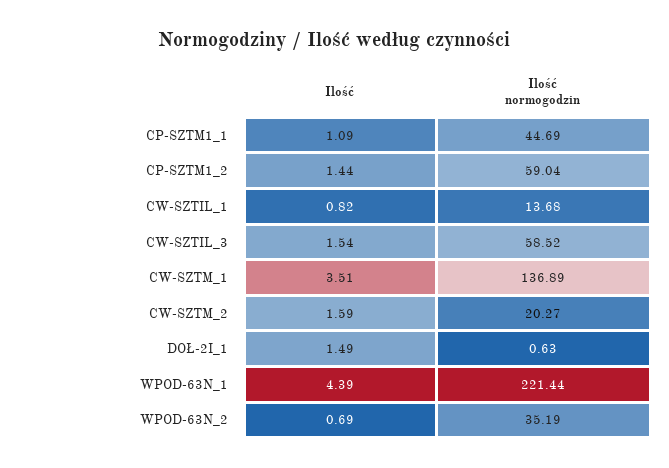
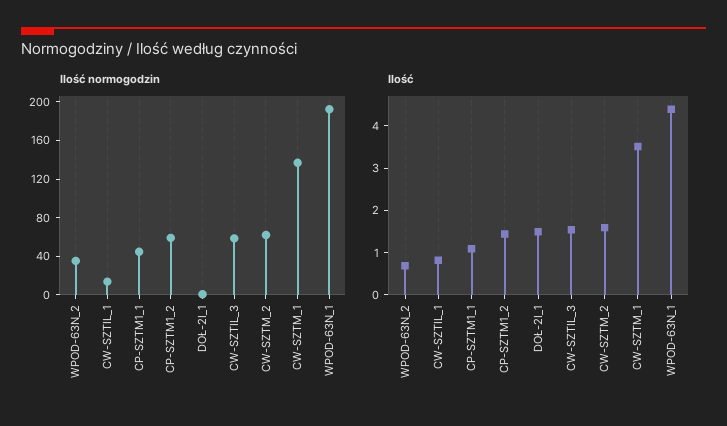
Ilość normogodzin, CW-SZTM_2: 20.27 -> 60
Ilość normogodzin, WPOD-63N_1: 221.44 -> 190

